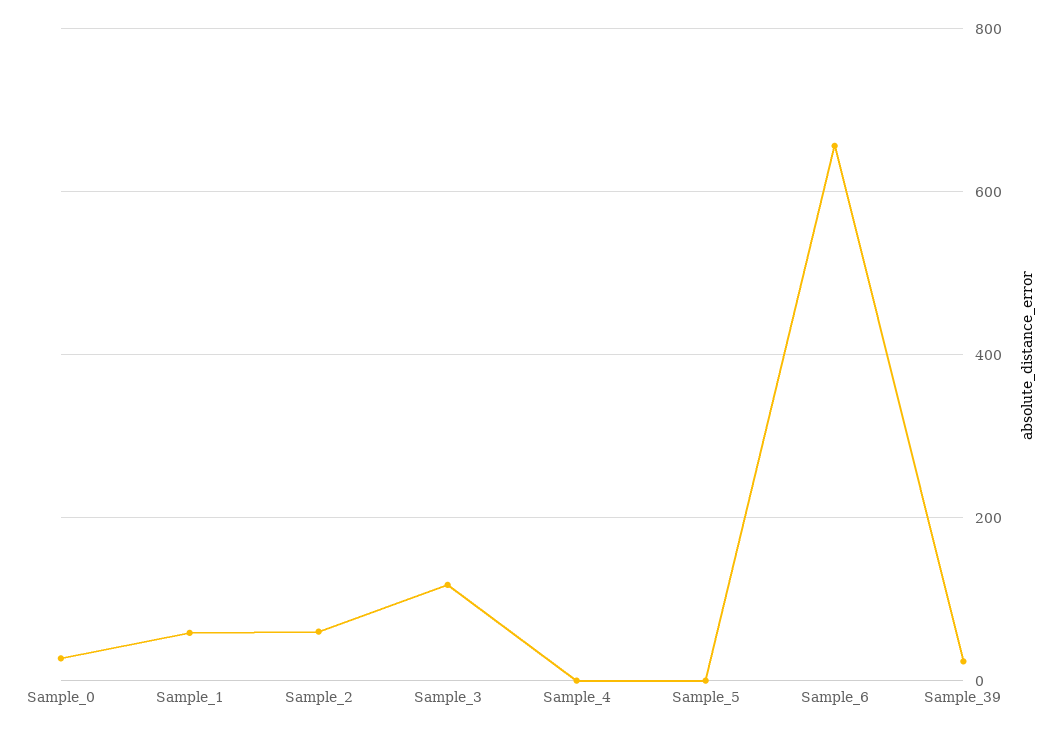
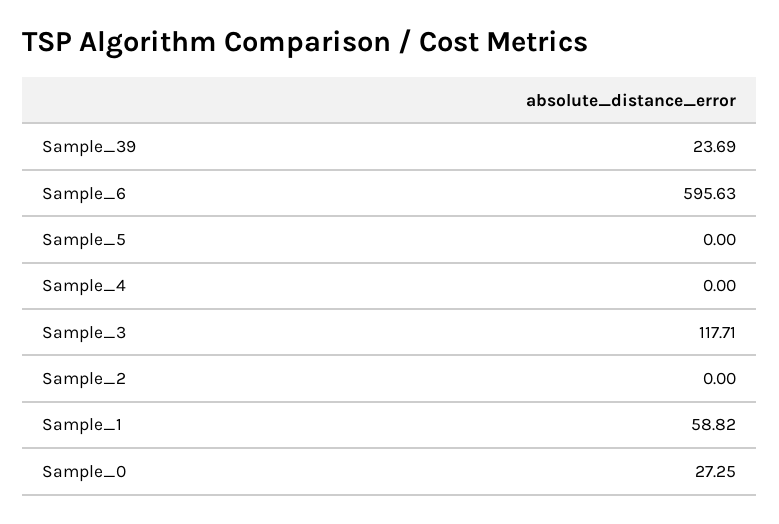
Sample_2: 60 -> 0
Sample_6: 660 -> 595.63

